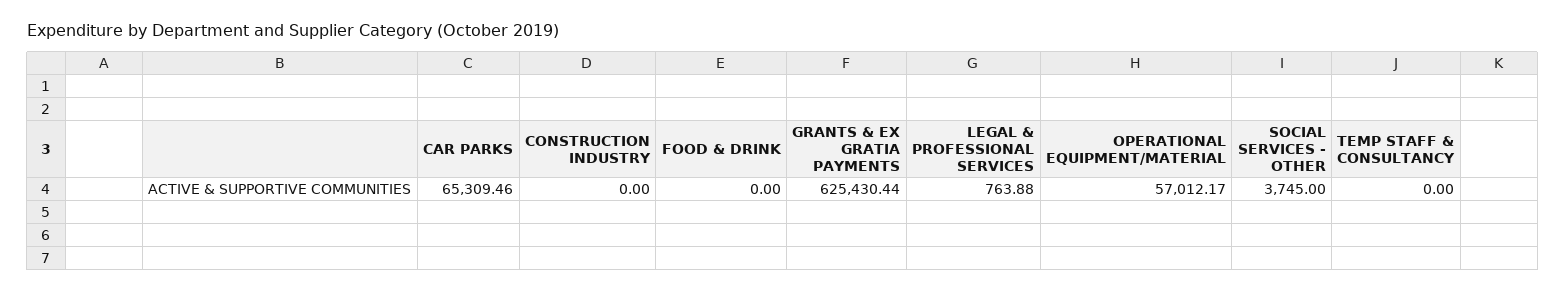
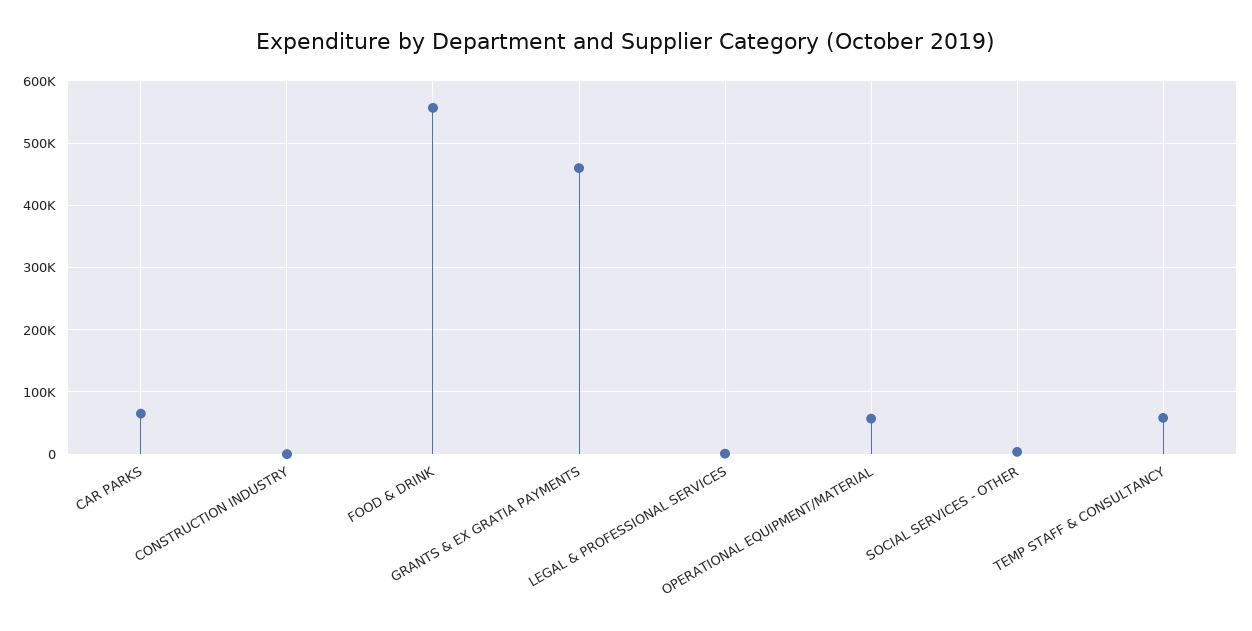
FOOD & DRINK: 0 -> 560000
GRANTS & EX GRATIA PAYMENTS: 625430.44 -> 460000
TEMP STAFF & CONSULTANCY: 0 -> 60000

